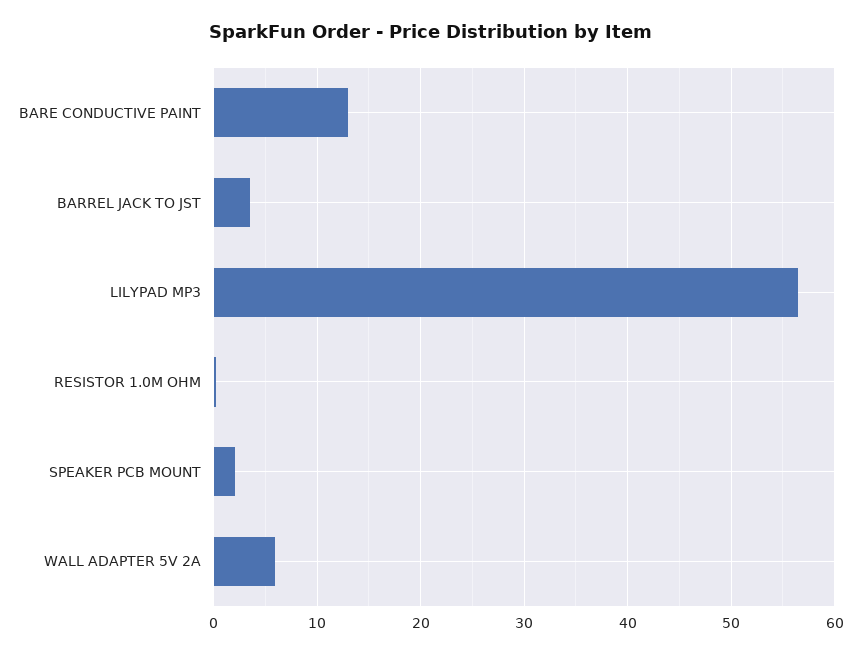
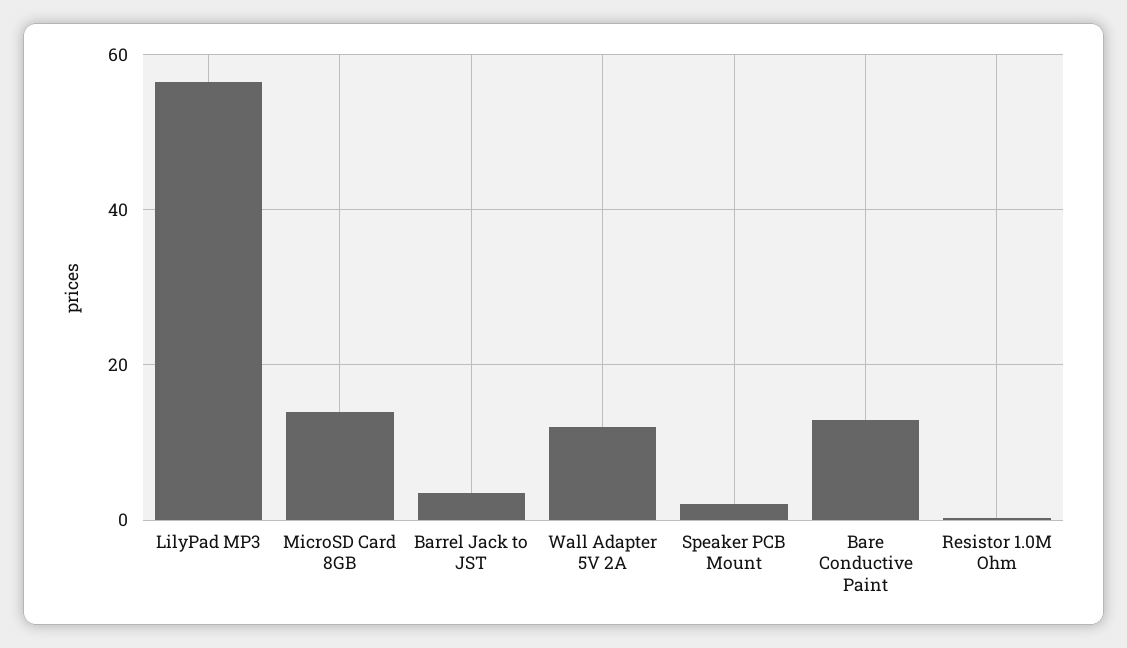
WALL ADAPTER 5V 2A: 6 -> 12
MicroSD Card 8GB: none -> 14

